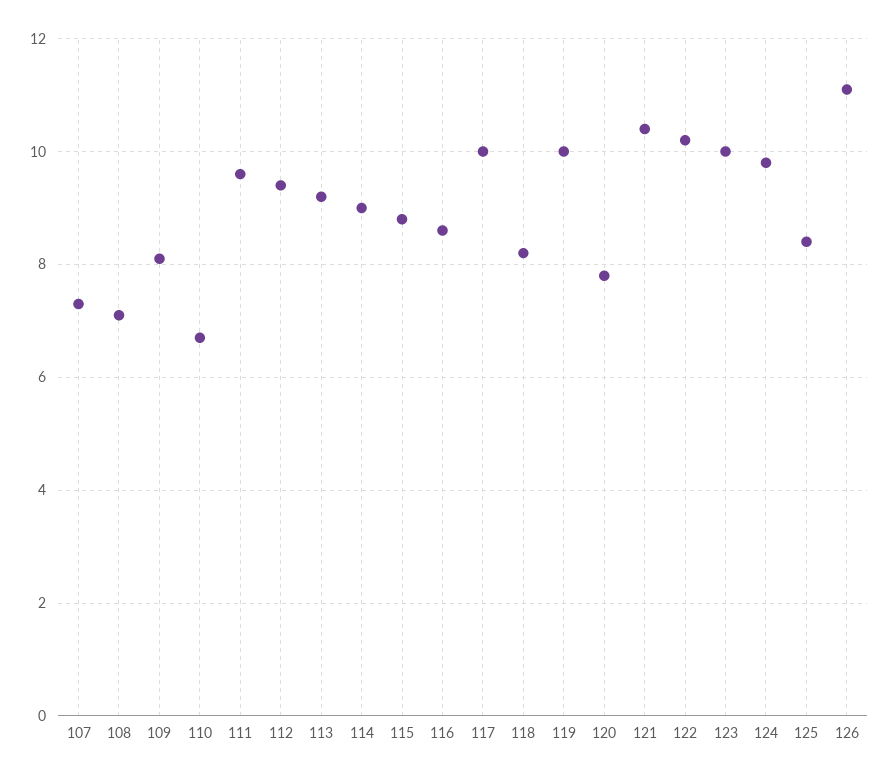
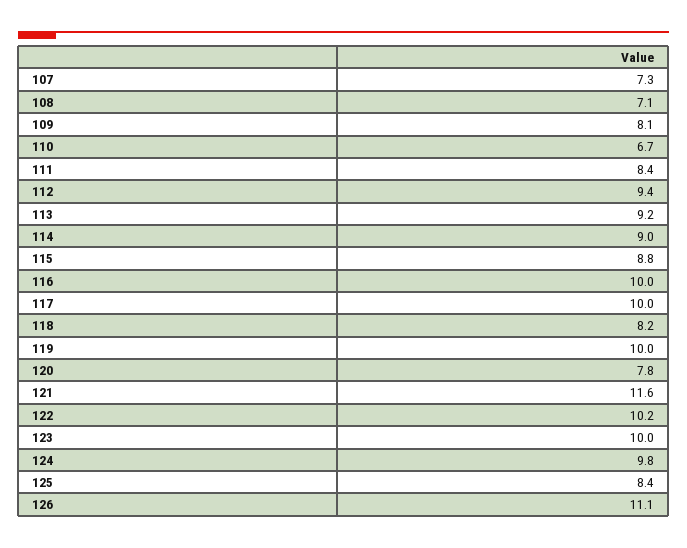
111: 9.5 -> 8.4
116: 8.5 -> 10
121: 10.5 -> 11.6

